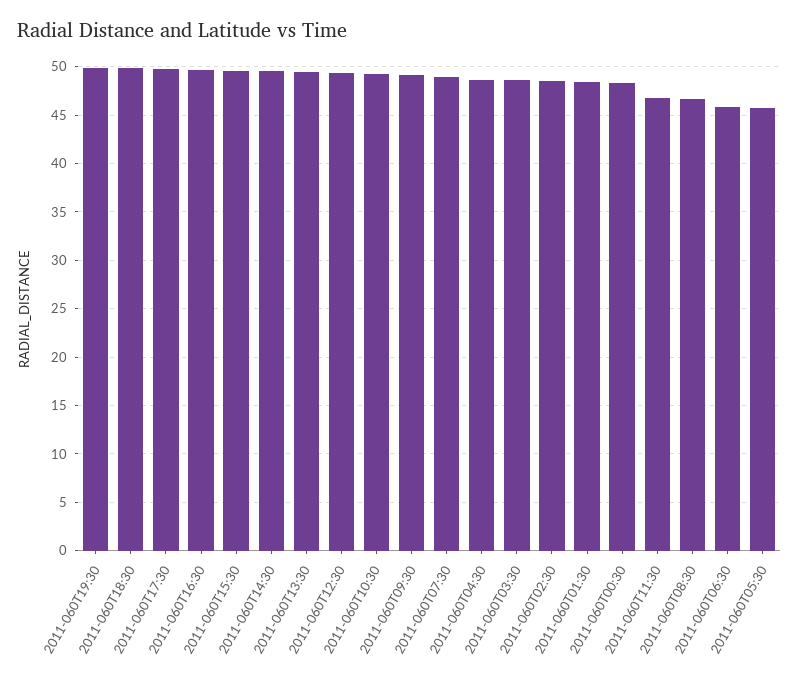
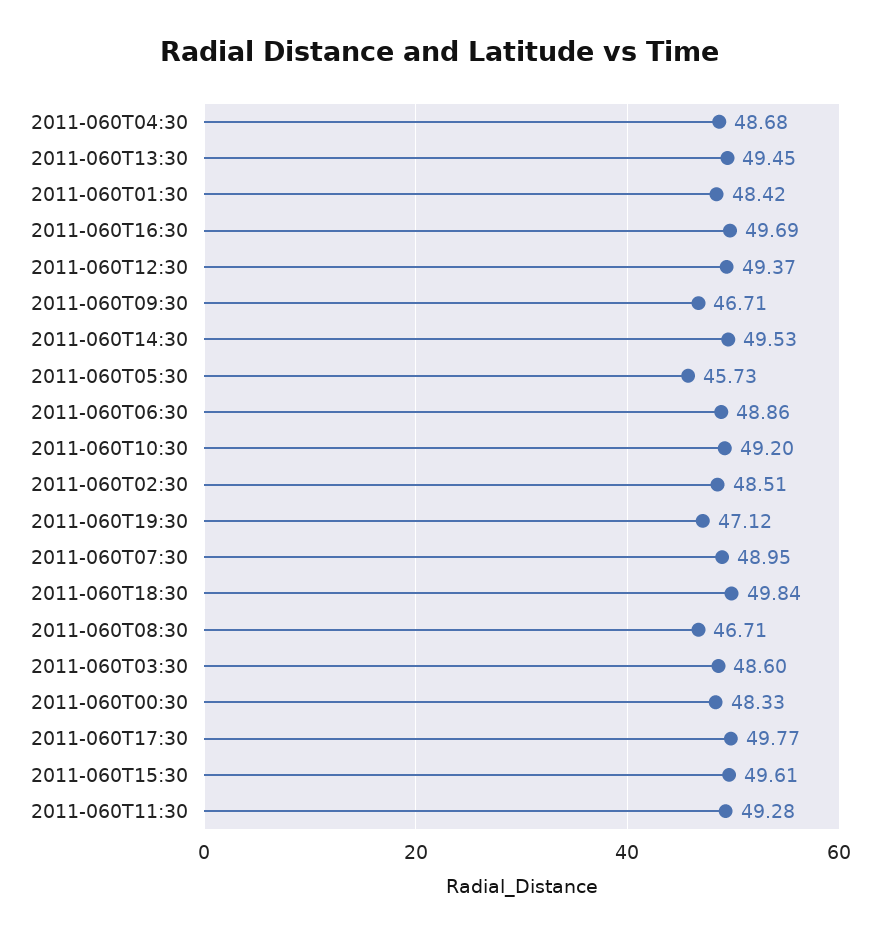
2011-060T19:30: 50 -> 47.12
2011-060T09:30: 49 -> 46.71
2011-060T11:30: 47 -> 49.28
2011-060T06:30: 46 -> 48.86

